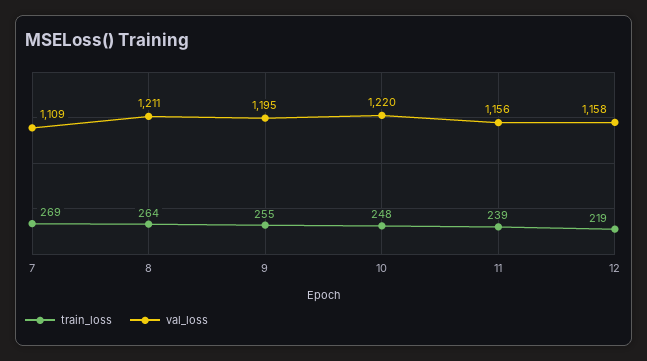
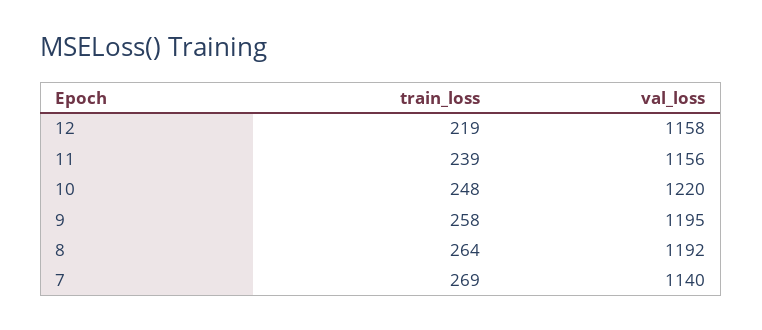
val_loss, 7: 1109 -> 1140
val_loss, 8: 1211 -> 1192
train_loss, 9: 255 -> 258

